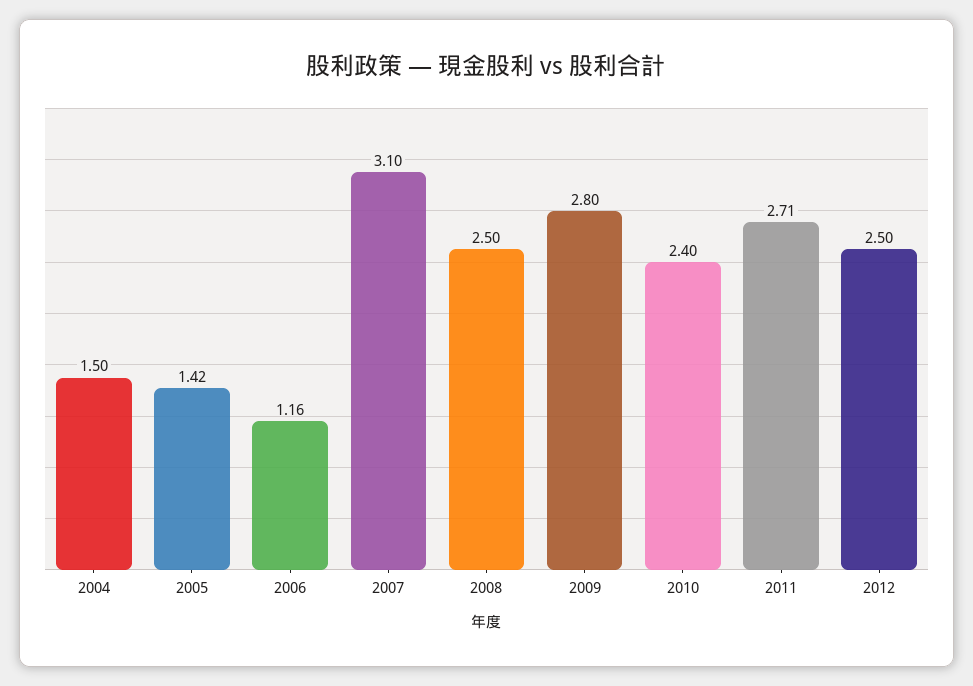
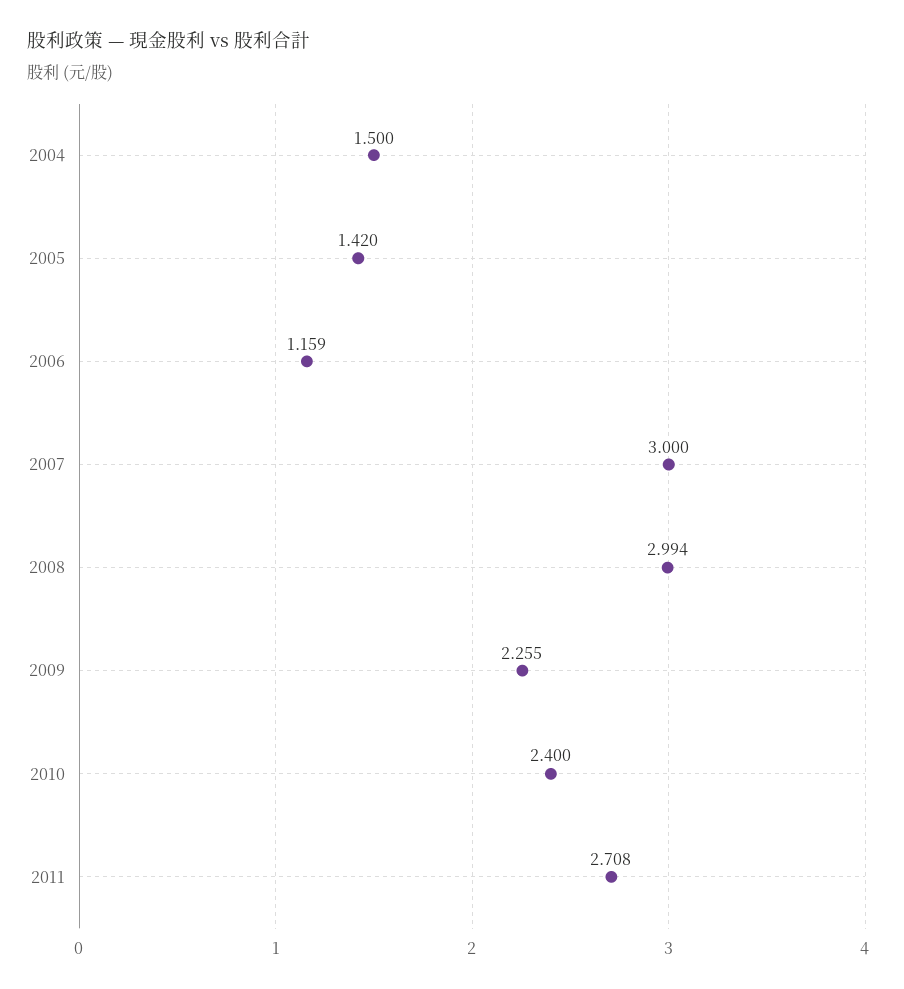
2007: 3.1 -> 3
2008: 2.5 -> 2.994
2009: 2.8 -> 2.255
2012: 2.5 -> none

